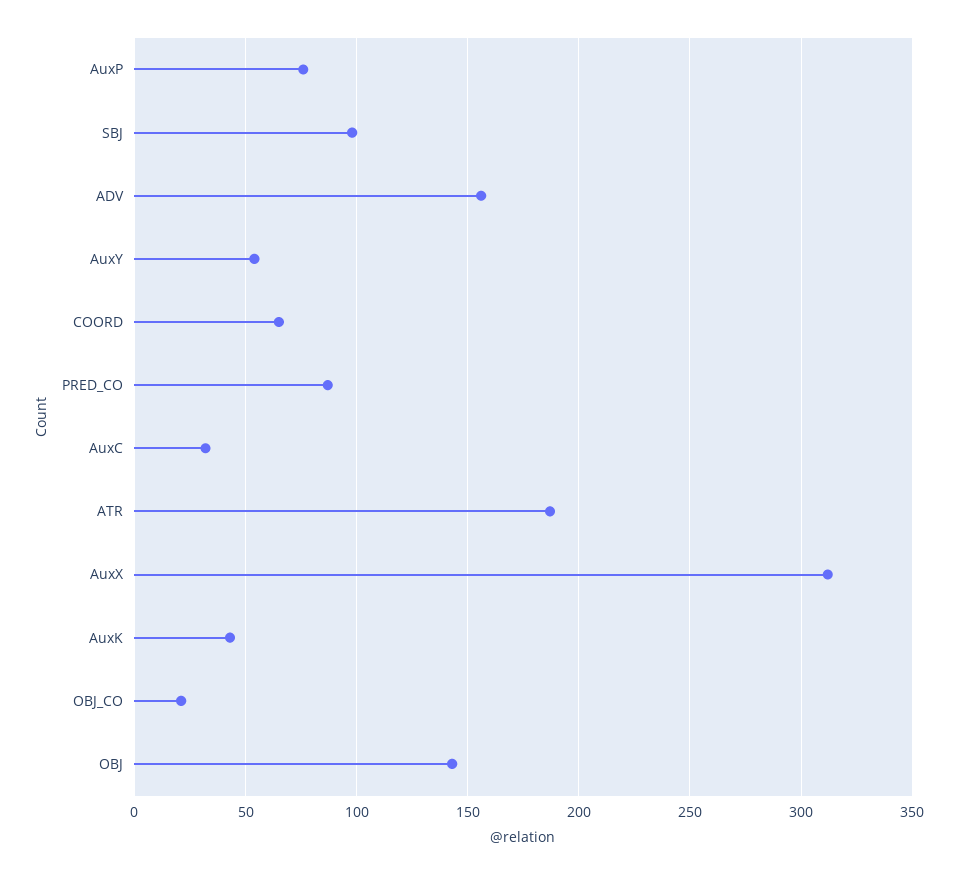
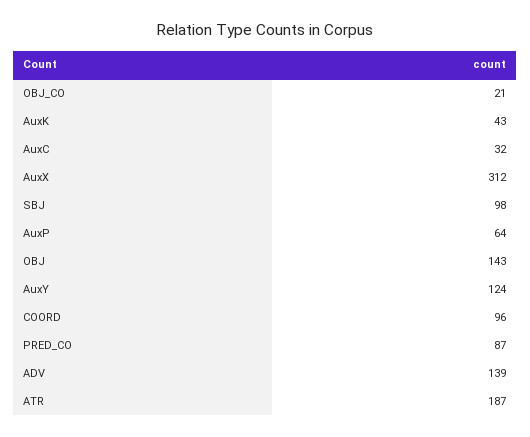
AuxP: 75 -> 64
ADV: 155 -> 139
AuxY: 55 -> 124
COORD: 65 -> 96

